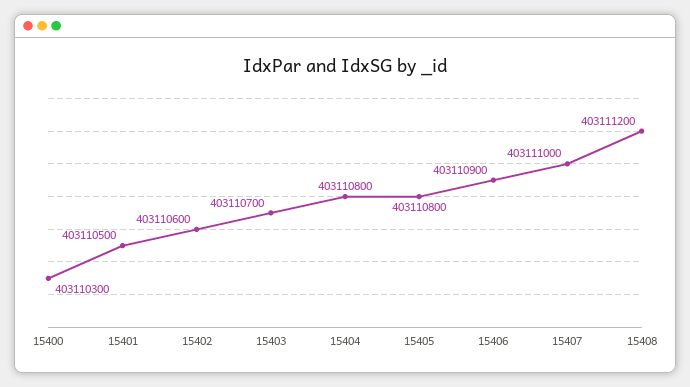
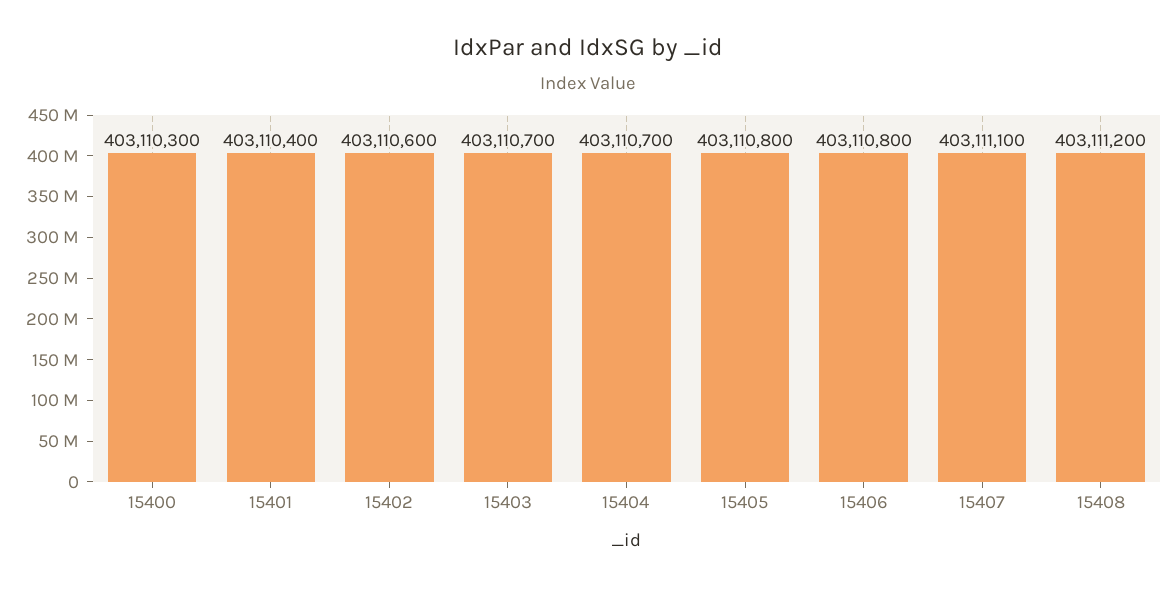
15401: 403110500 -> 403110400
15404: 403110800 -> 403110700
15406: 403110900 -> 403110800
15407: 403111000 -> 403111100

